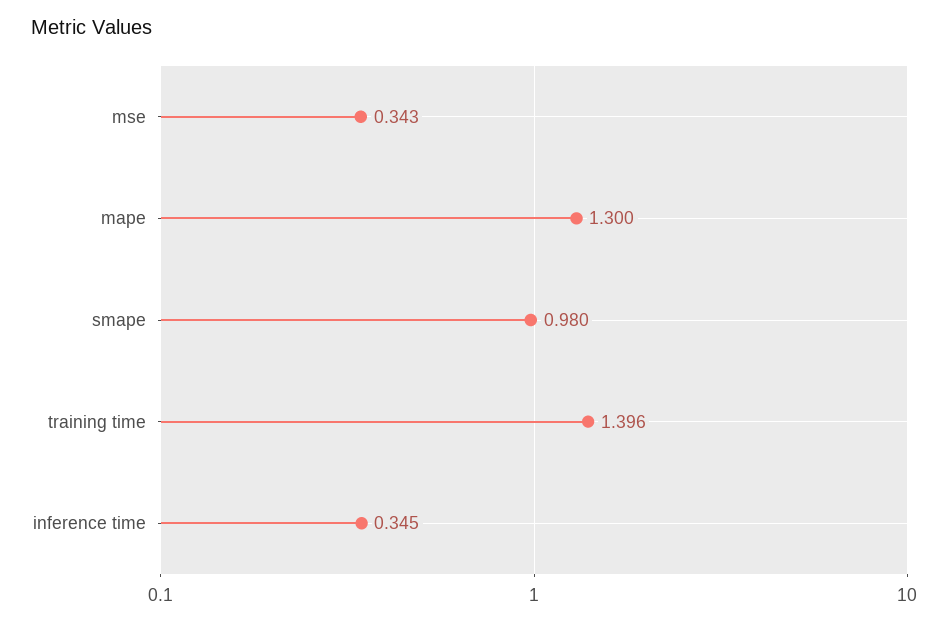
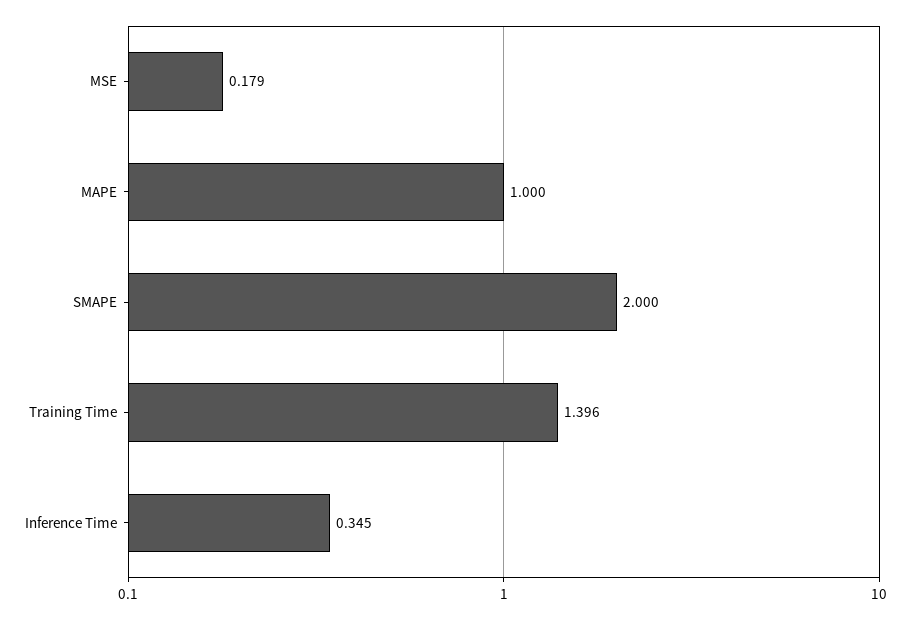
mse: 0.343 -> 0.179
mape: 1.3 -> 1
smape: 0.98 -> 2

